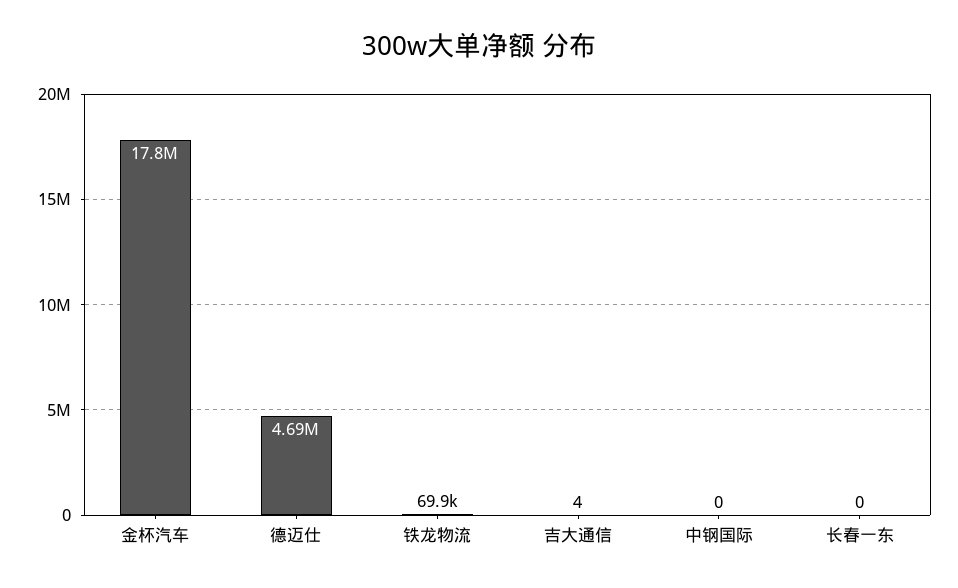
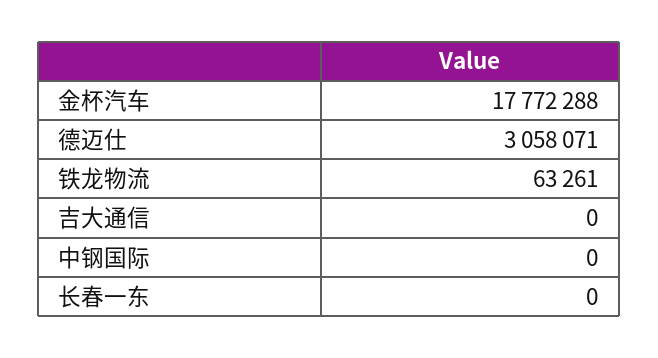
德迈仕: 4690000 -> 3058071
铁龙物流: 69900 -> 63261
吉大通信: 4 -> 0

